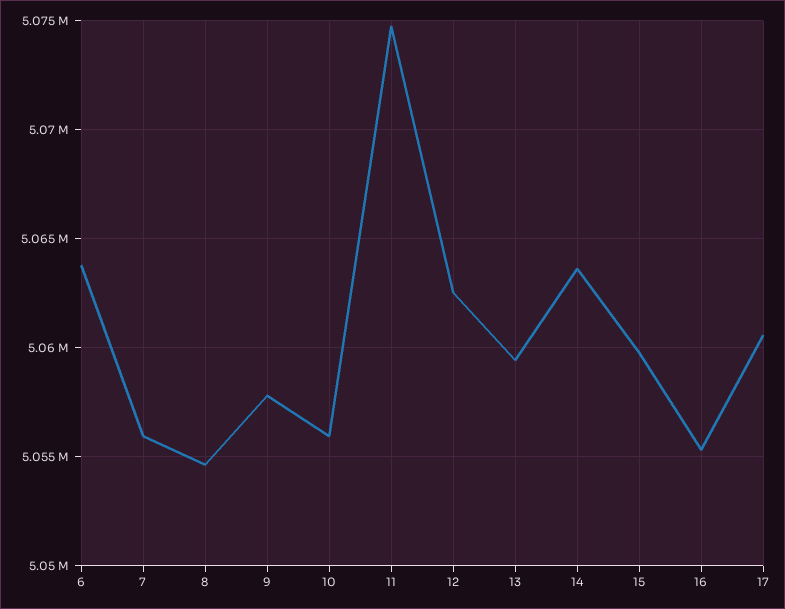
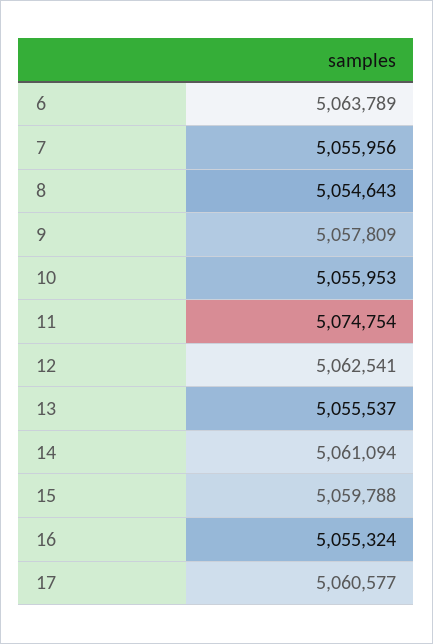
13: 5059500 -> 5055537
14: 5063500 -> 5061094

